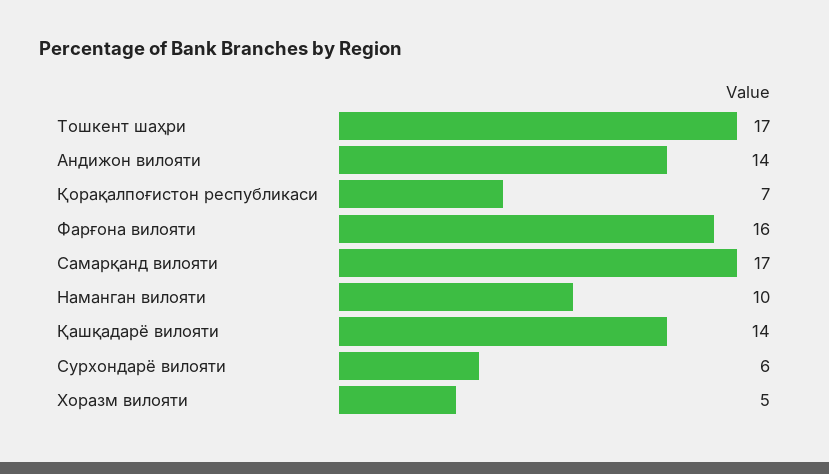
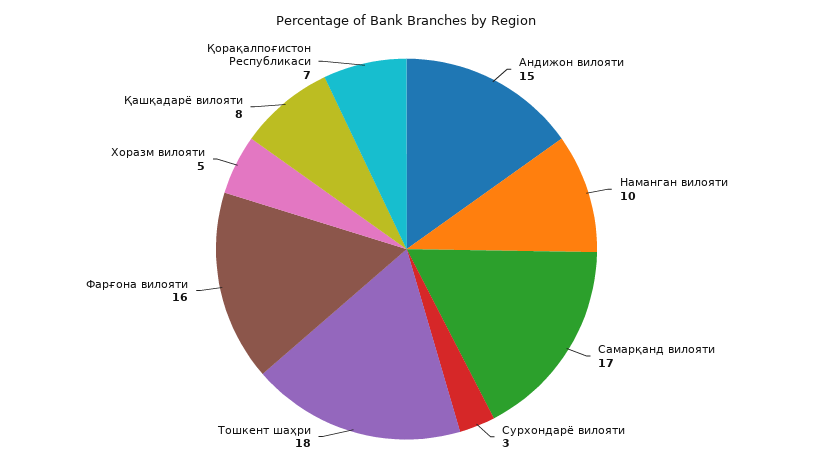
Тошкент шаҳри: 17 -> 18
Андижон вилояти: 14 -> 15
Қашқадарё вилояти: 14 -> 8
Сурхондарё вилояти: 6 -> 3

